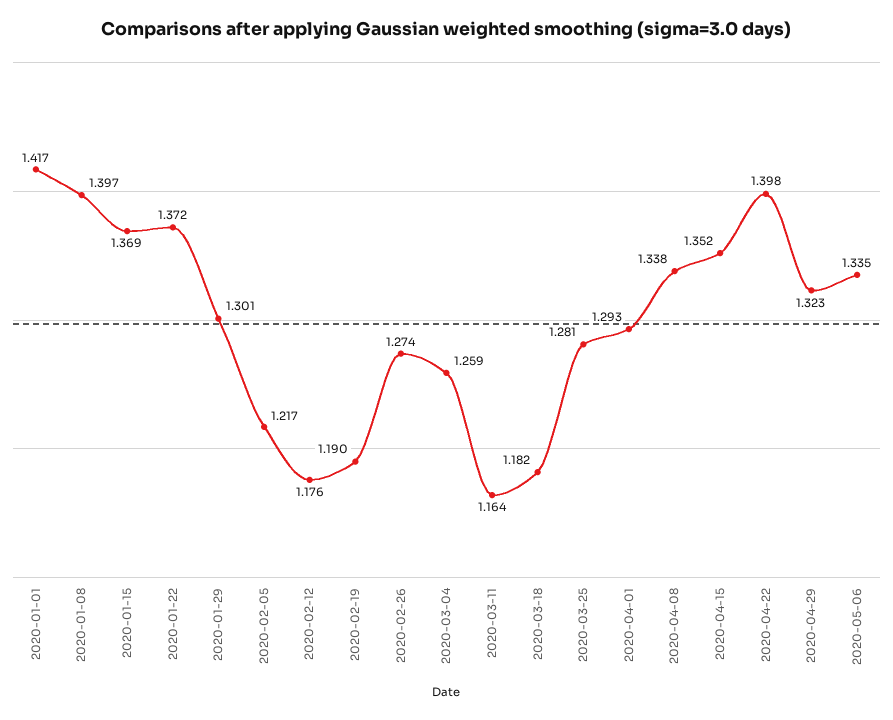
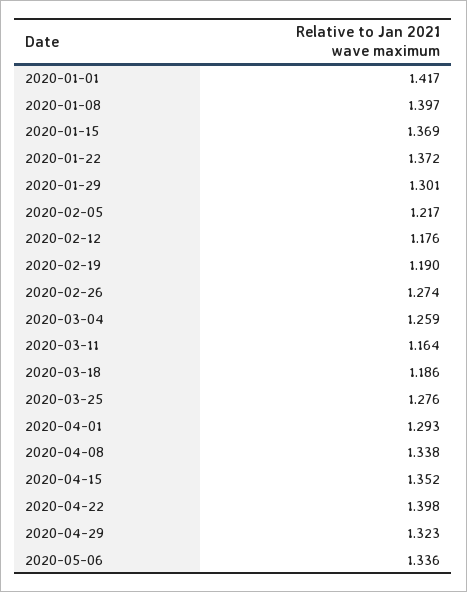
2020-03-18: 1.182 -> 1.186
2020-03-25: 1.281 -> 1.276
2020-05-06: 1.335 -> 1.336

